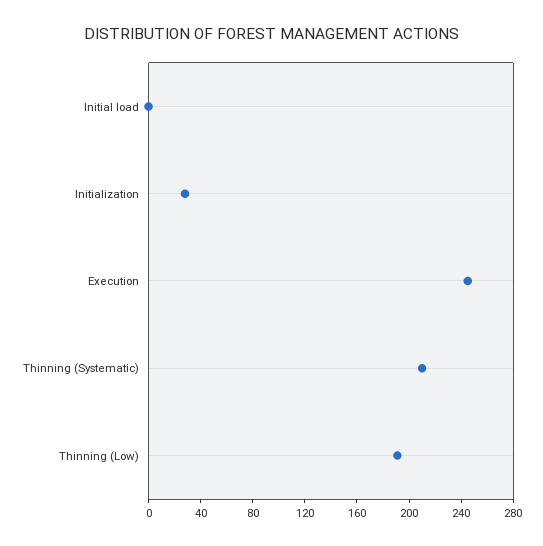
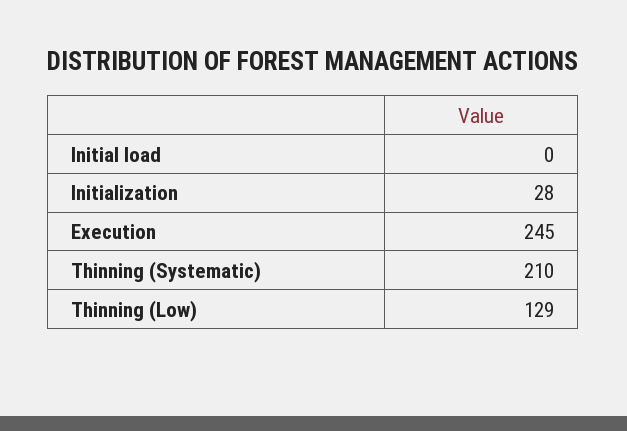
Thinning (Low): 190 -> 129

